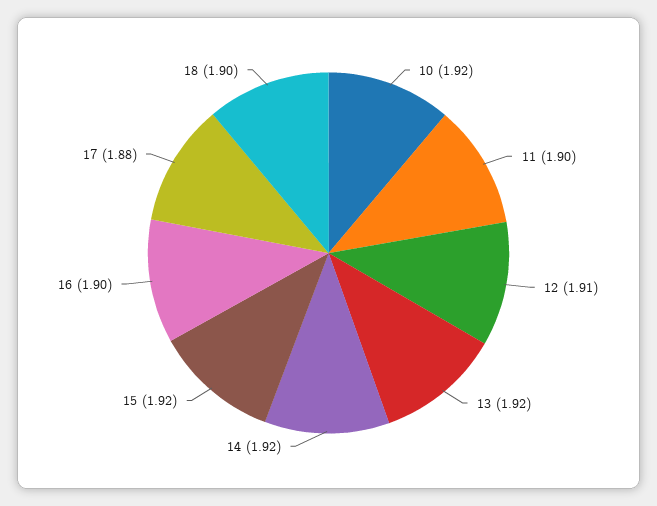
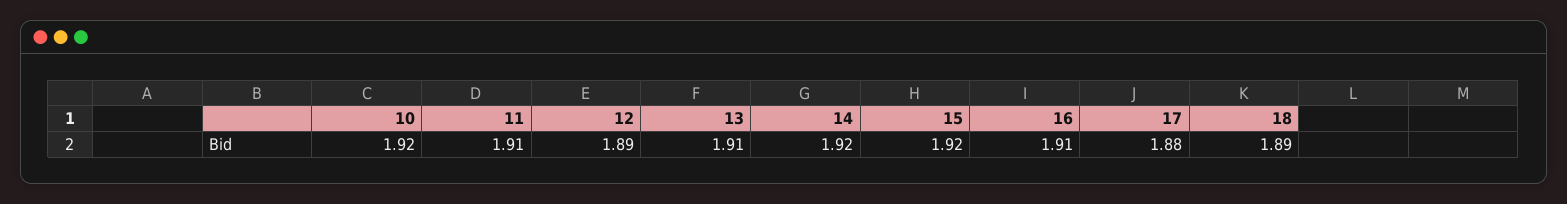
11: 1.9 -> 1.91
12: 1.91 -> 1.89
13: 1.92 -> 1.91
16: 1.9 -> 1.91
18: 1.9 -> 1.89

